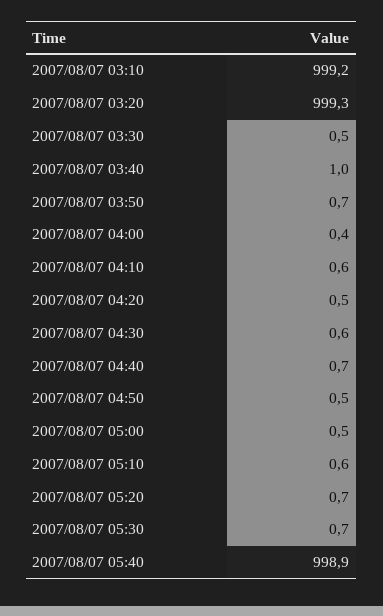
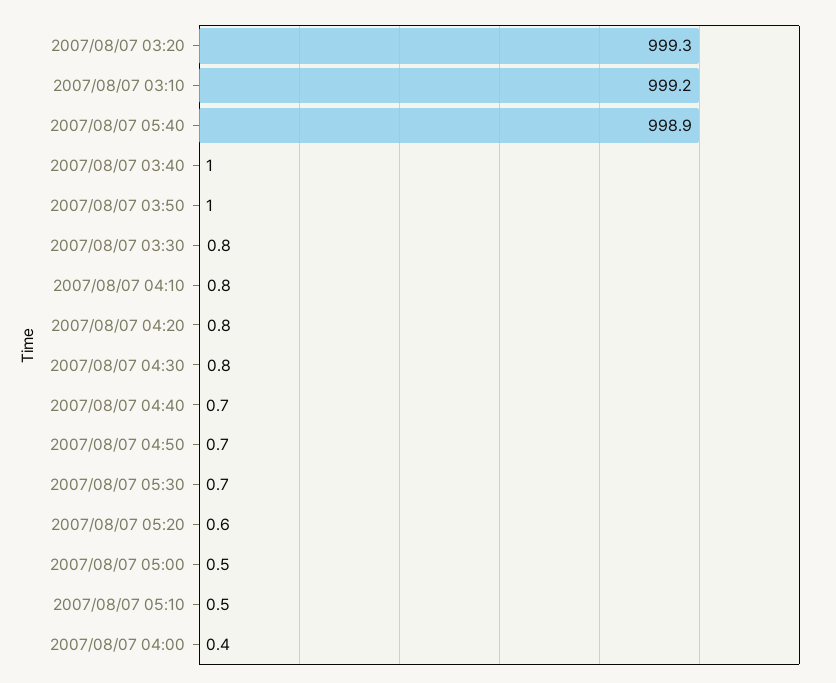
2007/08/07 03:30: 0.5 -> 0.8
2007/08/07 03:50: 0.7 -> 1
2007/08/07 04:10: 0.6 -> 0.8
2007/08/07 04:20: 0.5 -> 0.8
2007/08/07 04:30: 0.6 -> 0.8
2007/08/07 04:50: 0.5 -> 0.7
2007/08/07 05:10: 0.6 -> 0.5
2007/08/07 05:20: 0.7 -> 0.6

